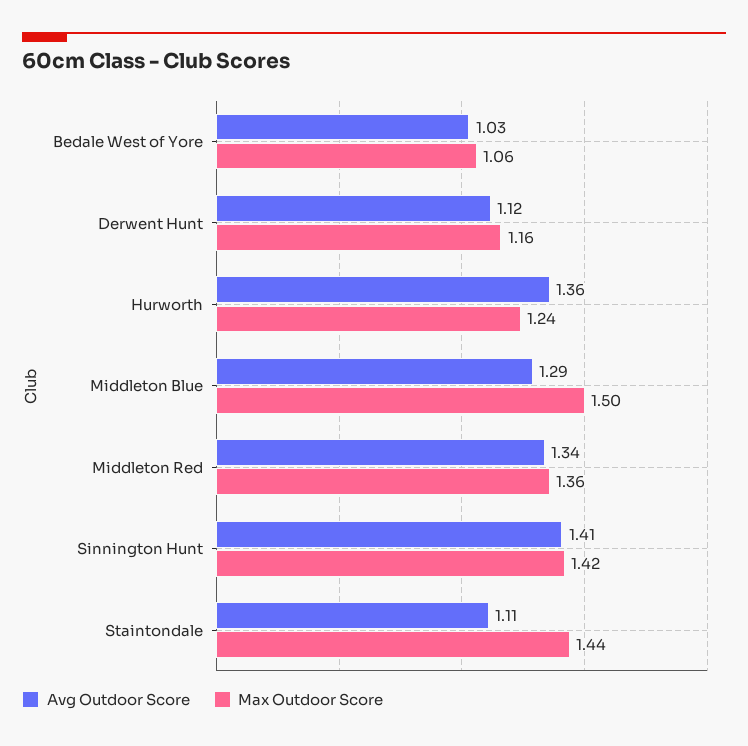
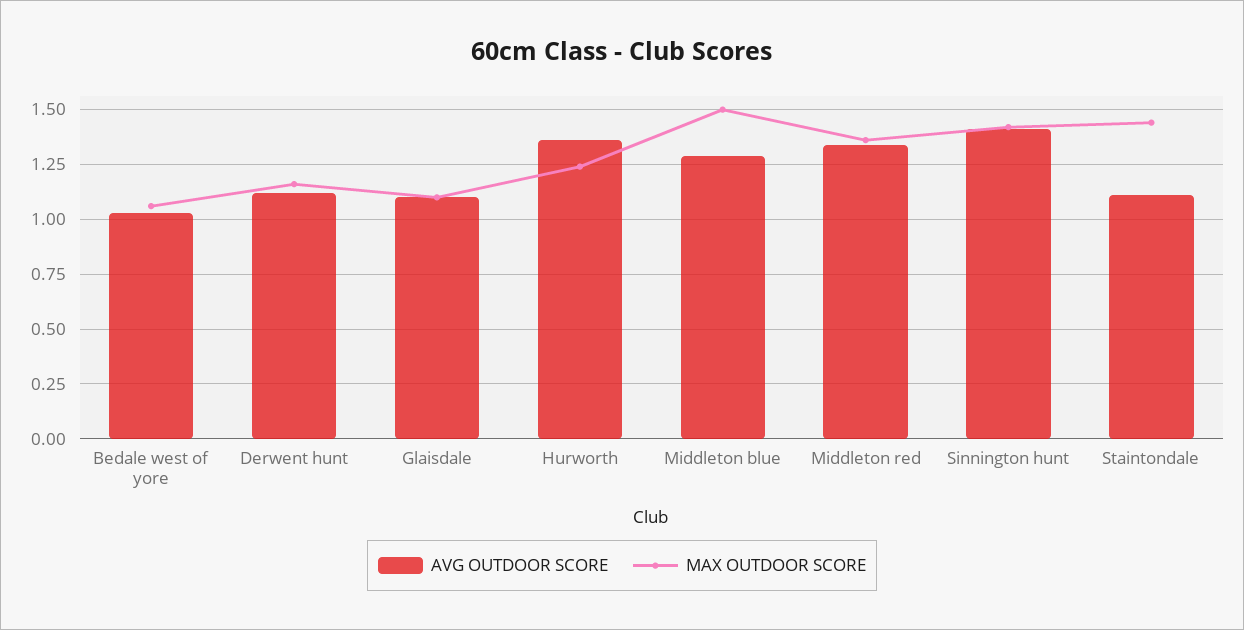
Avg Outdoor Score, Glaisdale: none -> 1.1
Max Outdoor Score, Glaisdale: none -> 1.1

